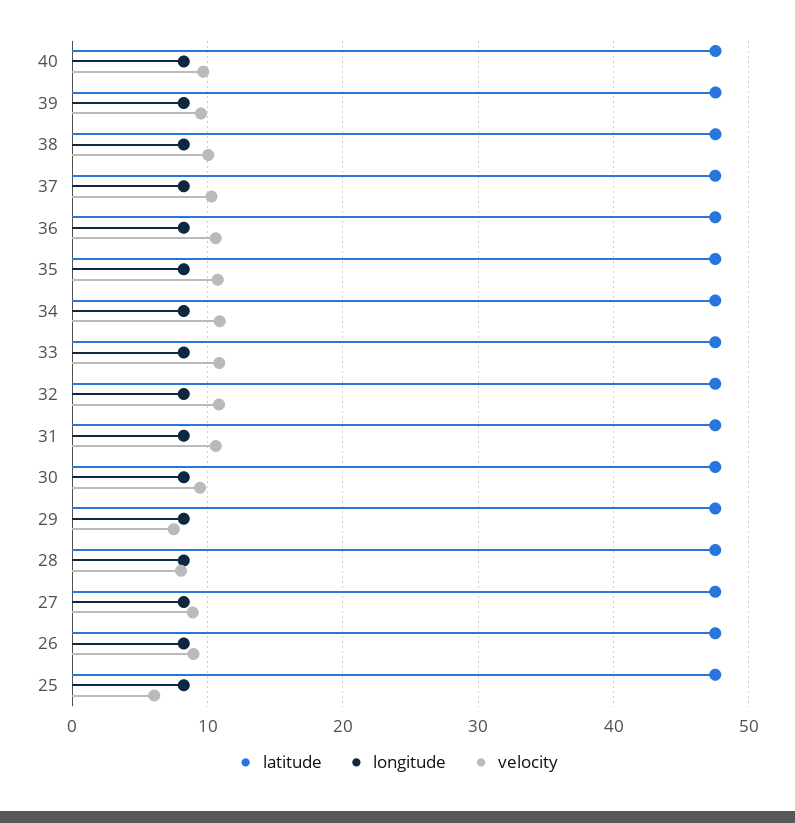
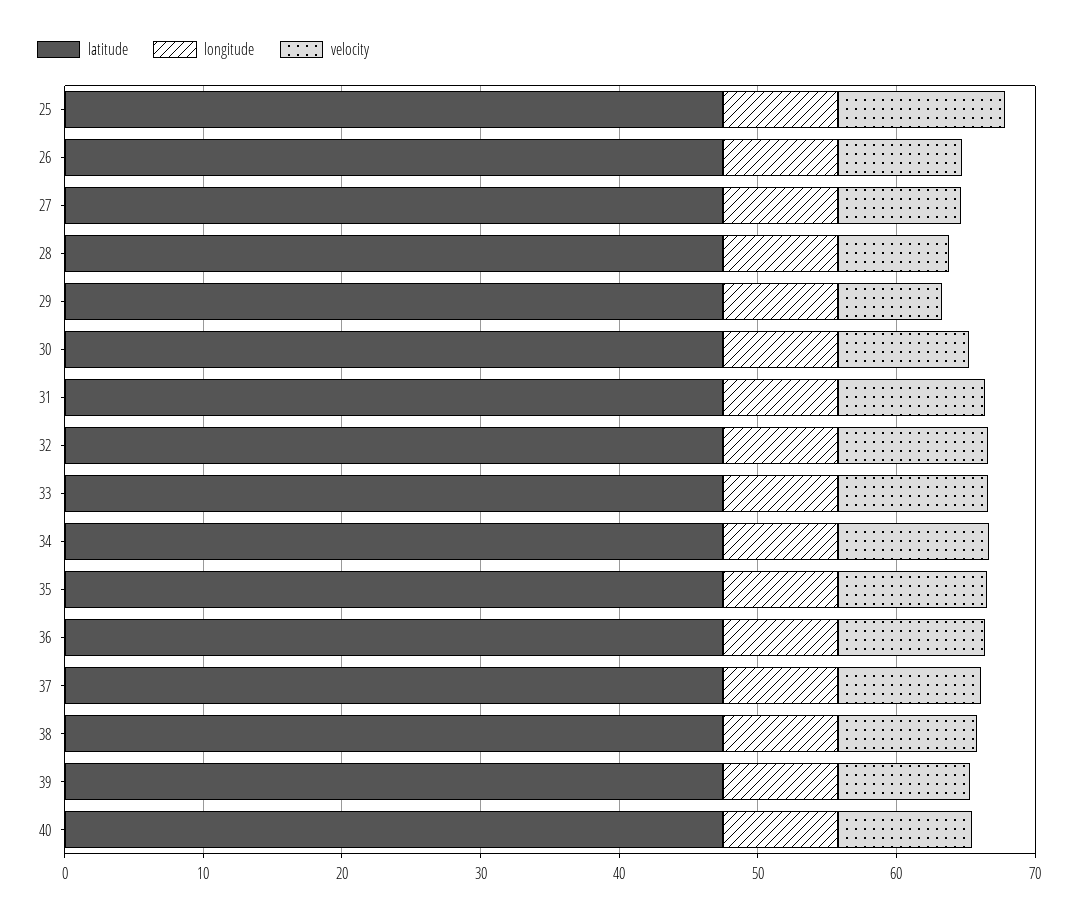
velocity, 25: 6 -> 12

